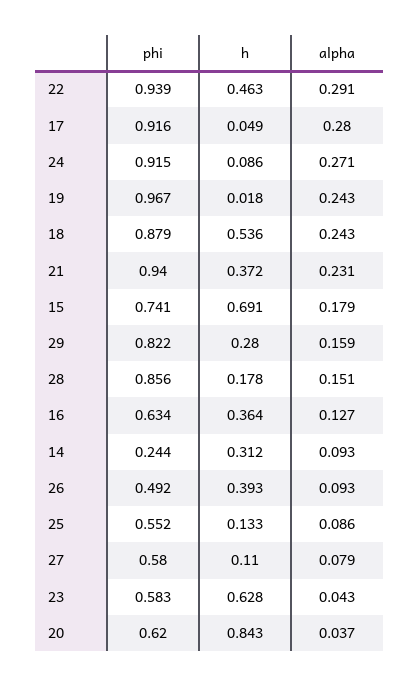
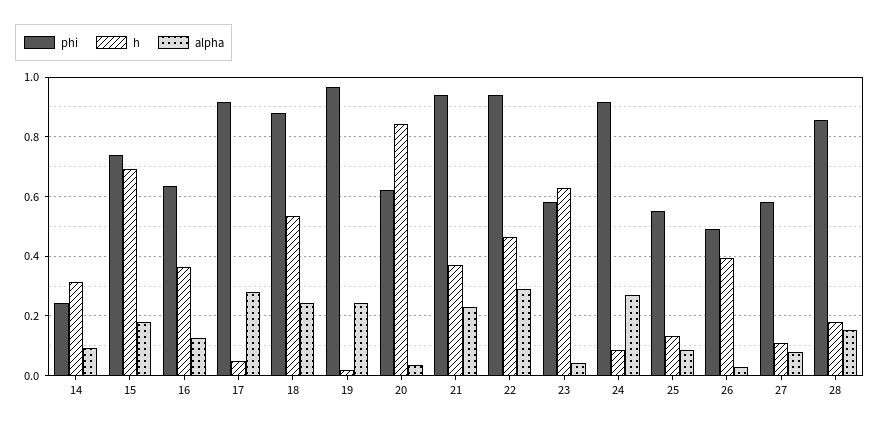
phi, 29: 0.822 -> none
h, 29: 0.28 -> none
alpha, 29: 0.159 -> none
alpha, 26: 0.093 -> 0.025

